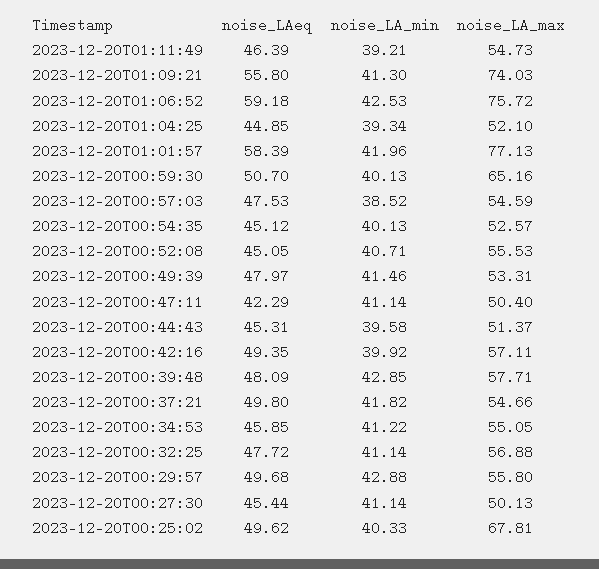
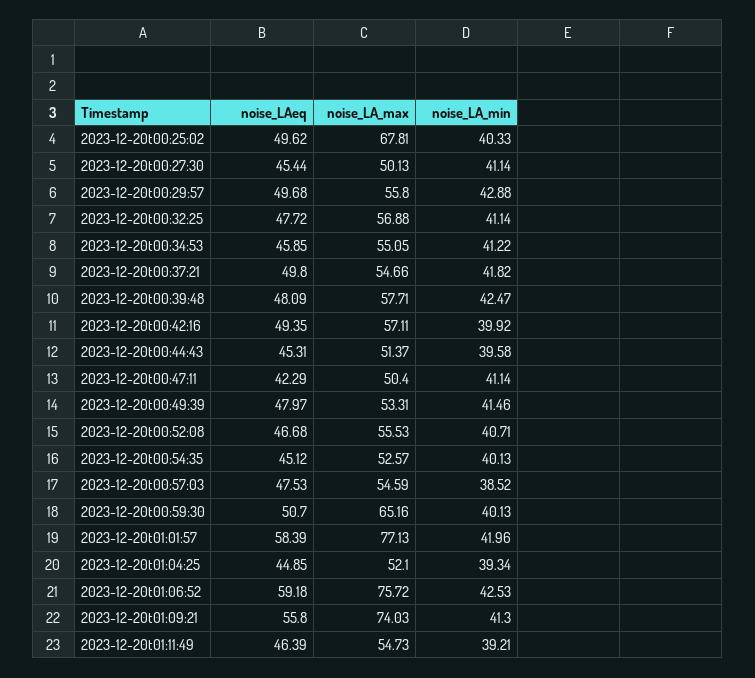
noise_LAeq, 2023-12-20T00:52:08: 45.05 -> 46.68
noise_LA_min, 2023-12-20T00:39:48: 42.85 -> 42.47

